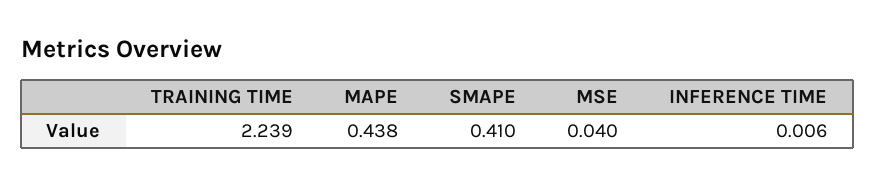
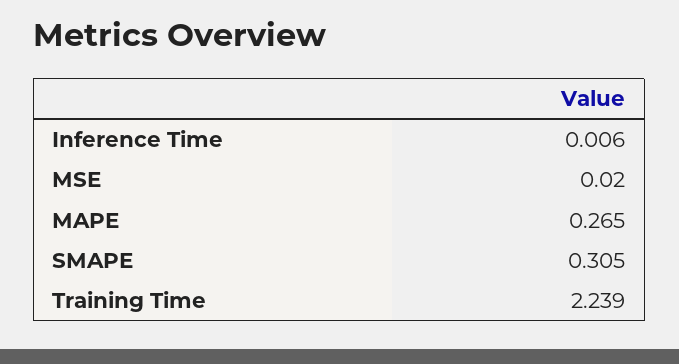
MAPE: 0.438 -> 0.265
SMAPE: 0.41 -> 0.305
MSE: 0.04 -> 0.02

